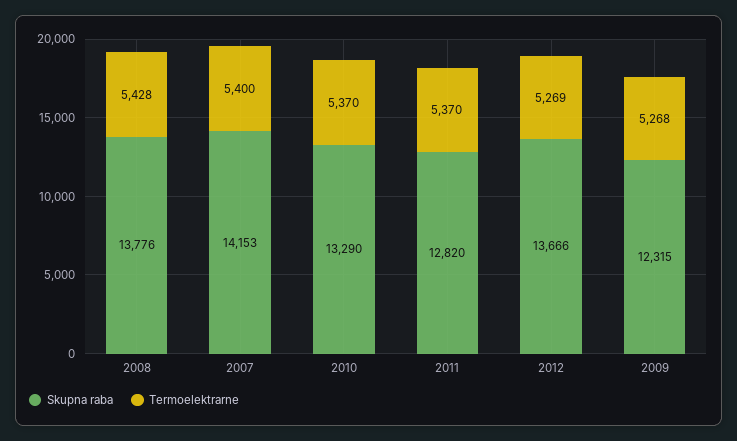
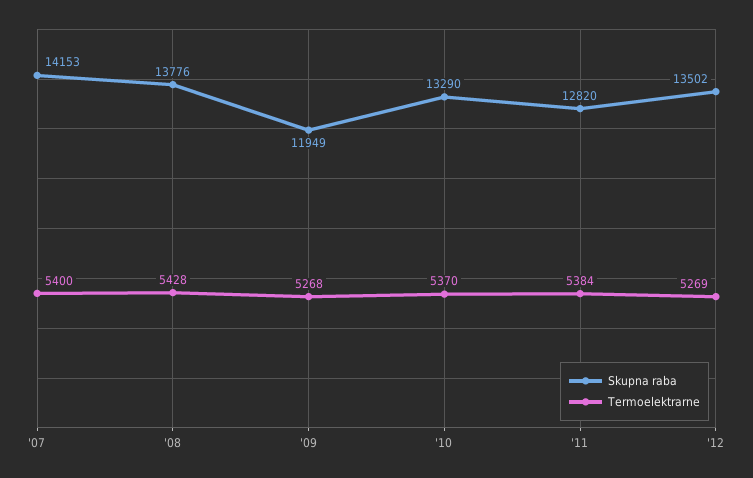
Termoelektrarne, 2011: 5370 -> 5384
Skupna raba, 2012: 13666 -> 13502
Skupna raba, 2009: 12315 -> 11949

